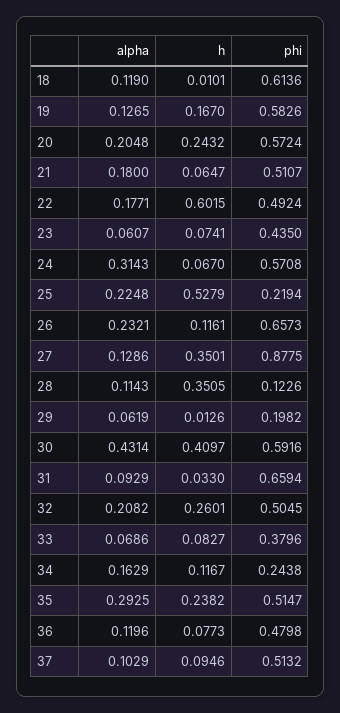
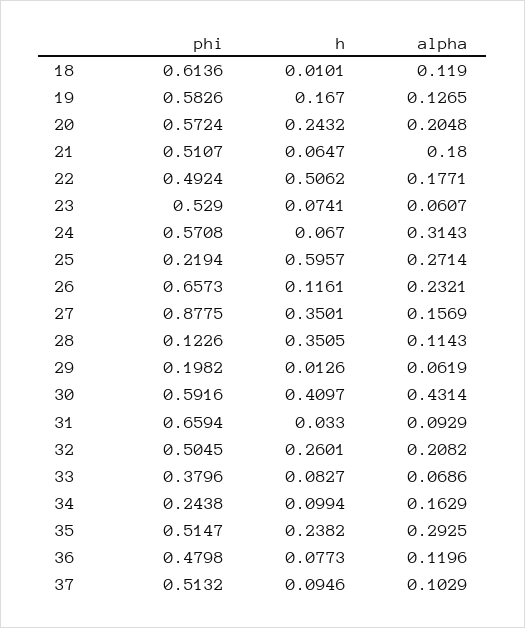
h, 22: 0.6015 -> 0.5062
phi, 23: 0.435 -> 0.529
alpha, 25: 0.2248 -> 0.2714
h, 25: 0.5279 -> 0.5957
alpha, 27: 0.1286 -> 0.1569
h, 34: 0.1167 -> 0.0994

